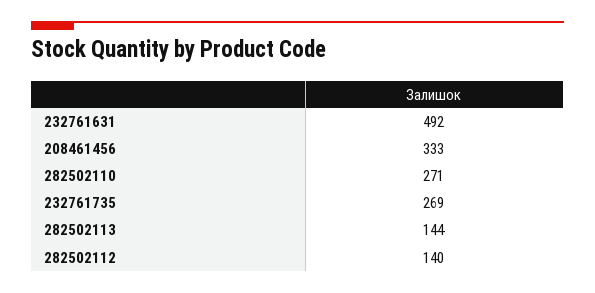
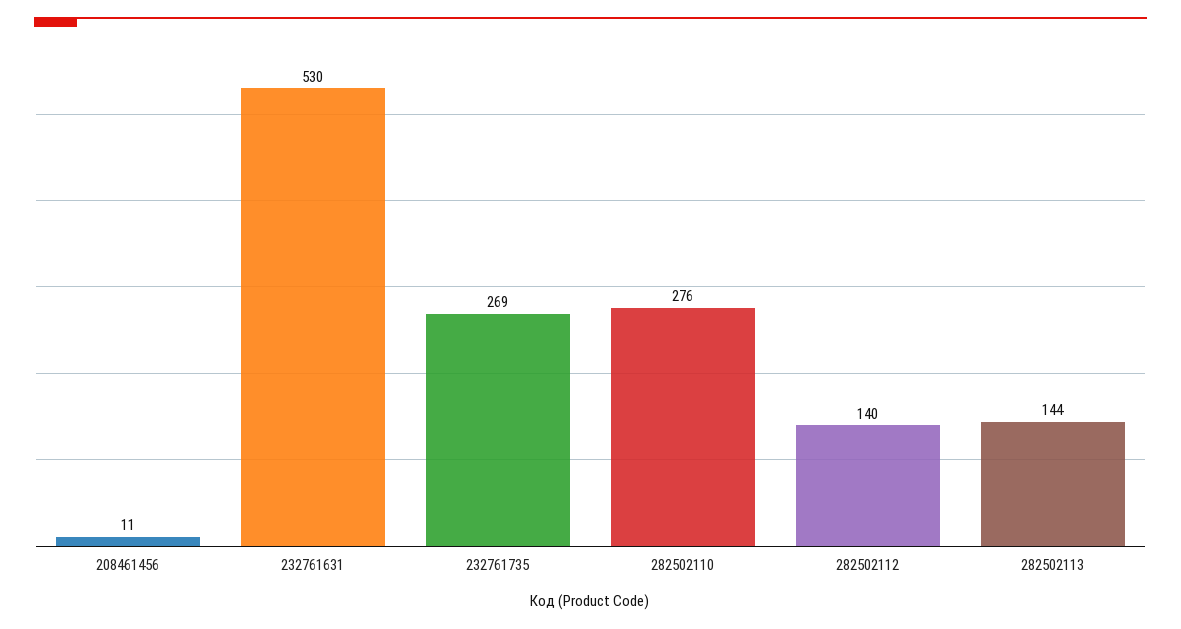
232761631: 492 -> 530
208461456: 333 -> 11
282502110: 271 -> 276

